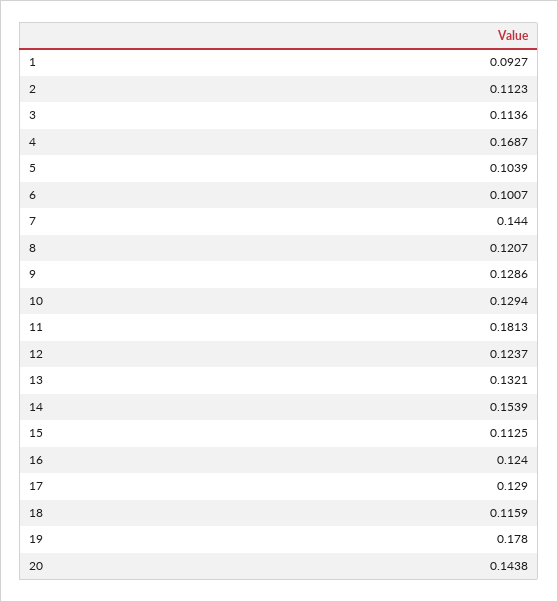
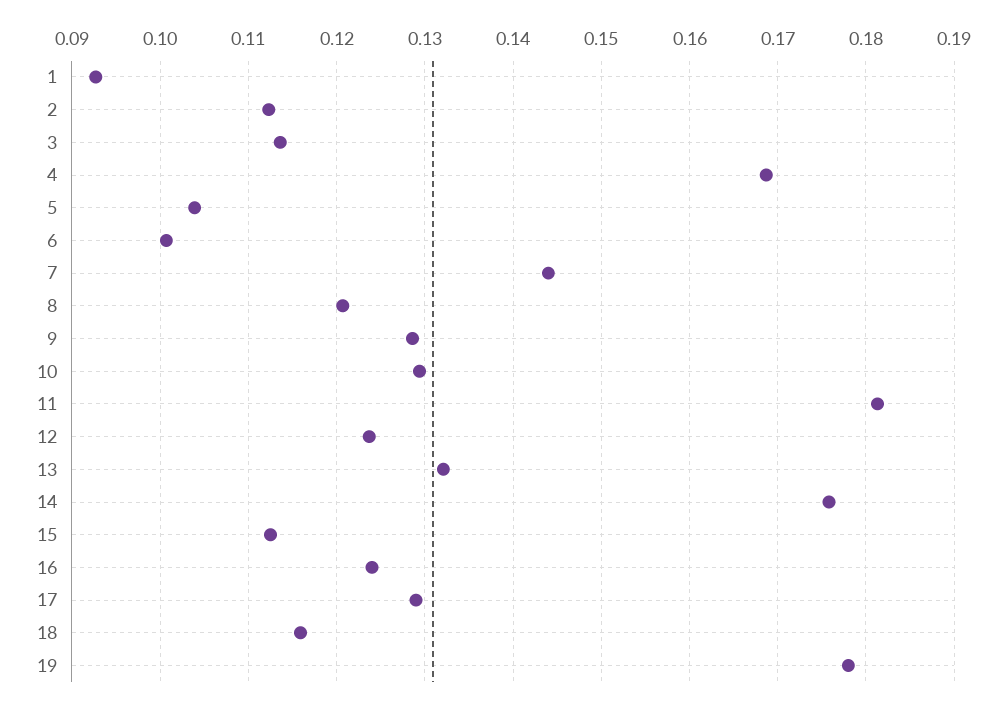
14: 0.1539 -> 0.176
20: 0.1438 -> none

